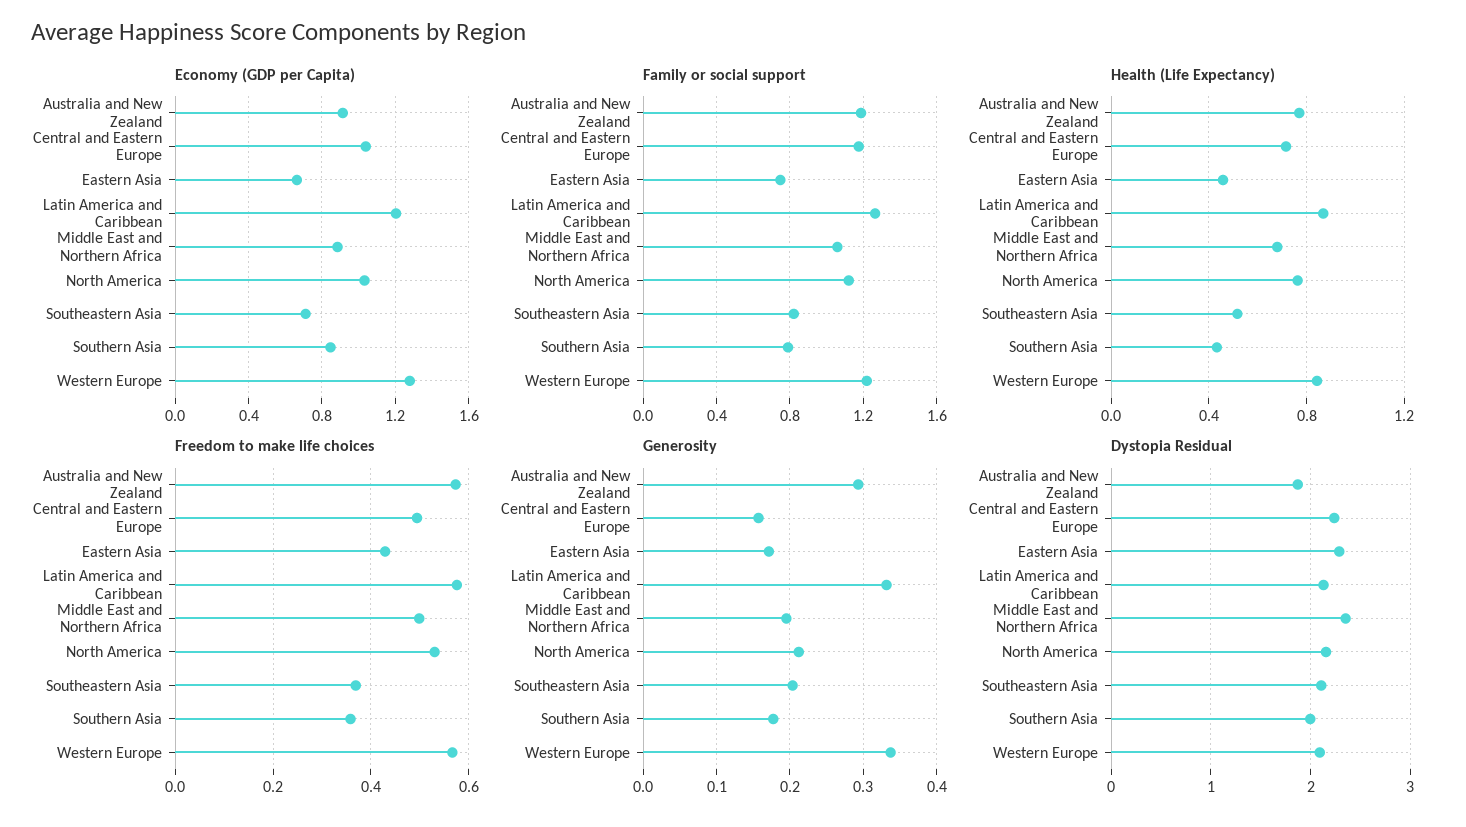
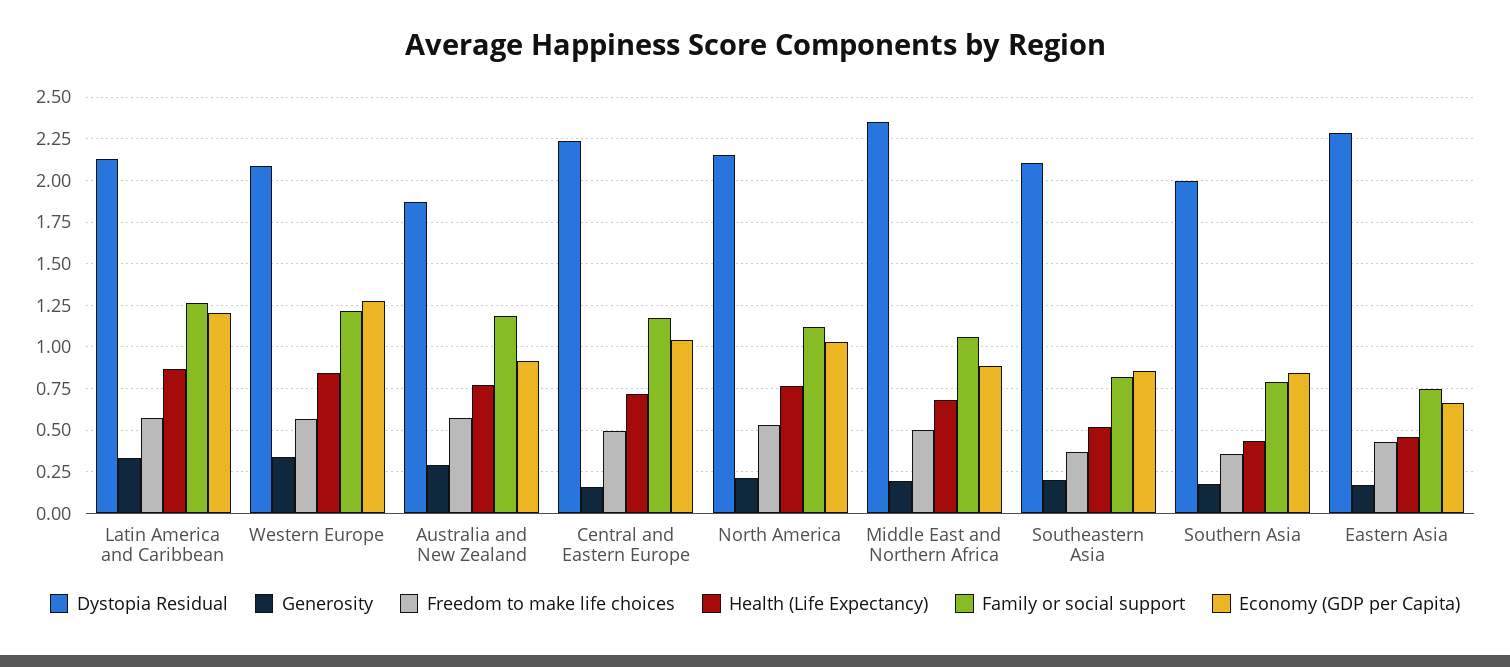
Economy (GDP per Capita), Southeastern Asia: 0.7 -> 0.85

